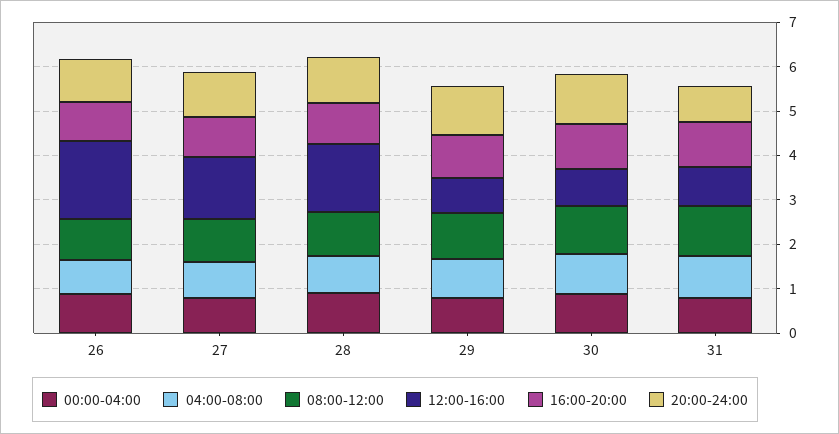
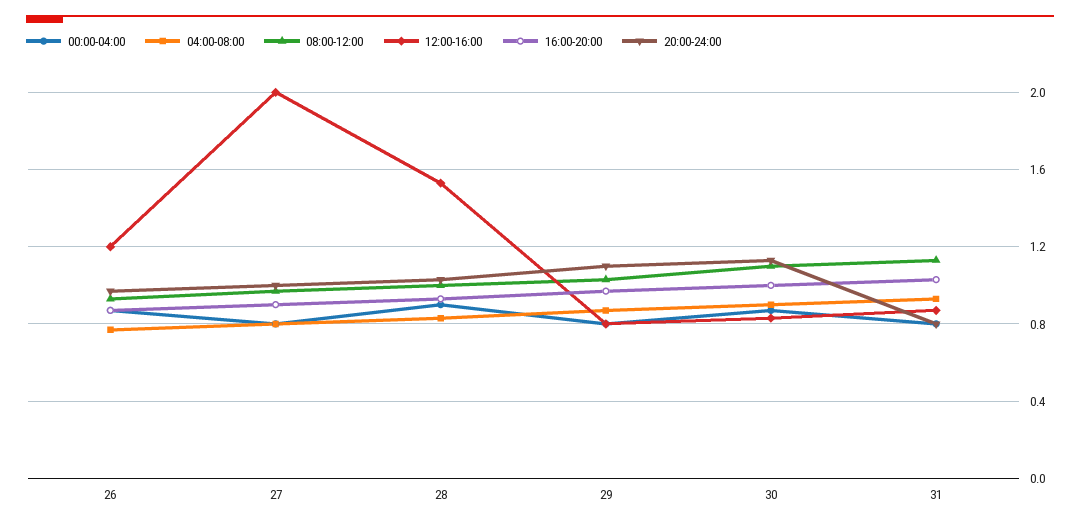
12:00-16:00, 26: 1.8 -> 1.2
12:00-16:00, 27: 1.4 -> 2

